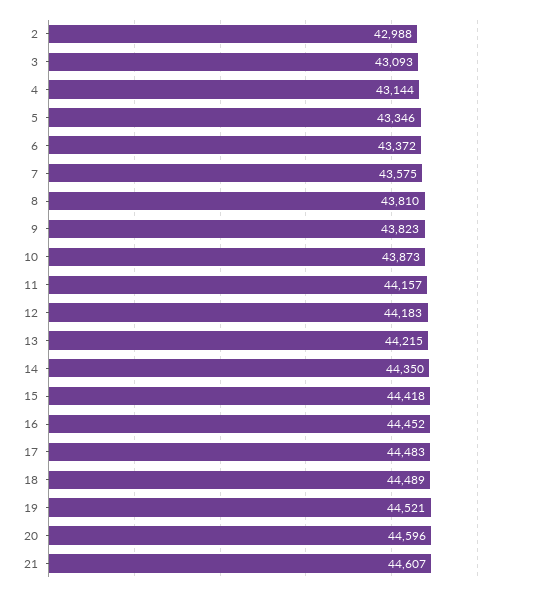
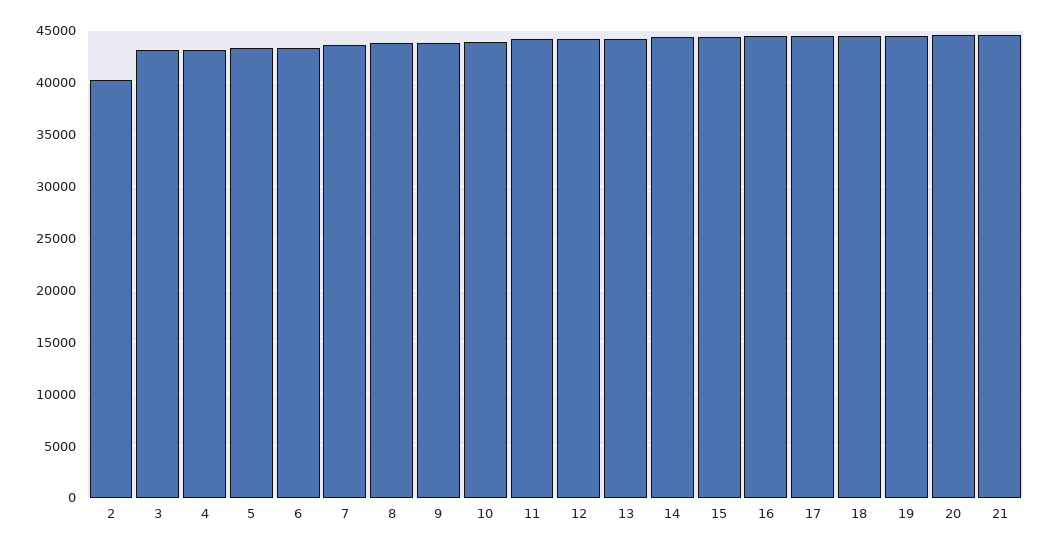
2: 42988 -> 40000

